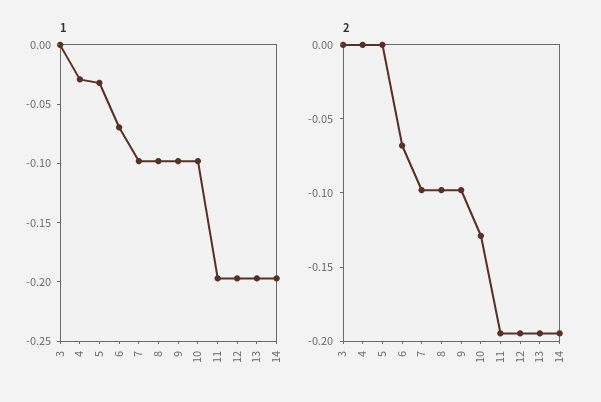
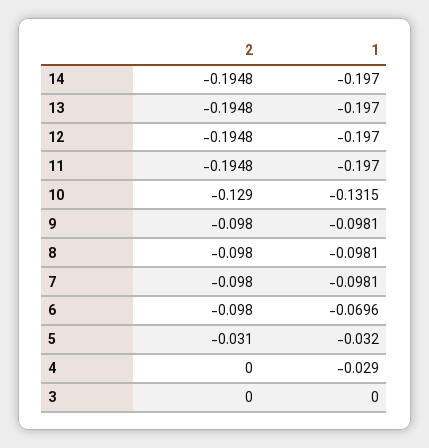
1, 10: -0.1 -> -0.1315
2, 5: 0 -> -0.031
2, 6: -0.07 -> -0.098

